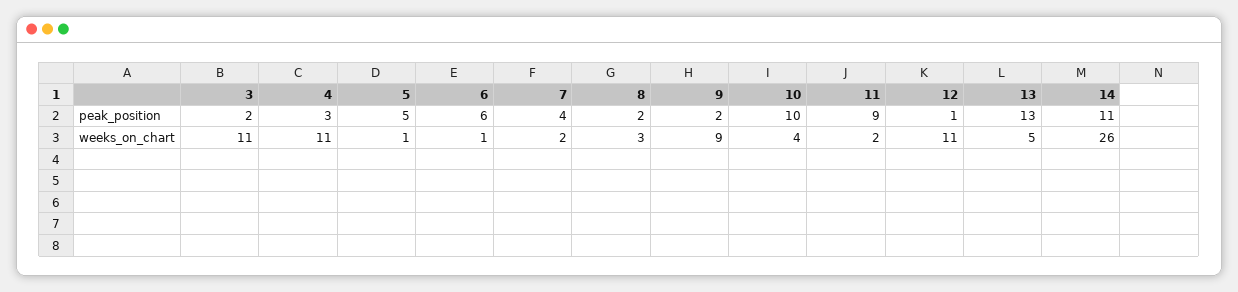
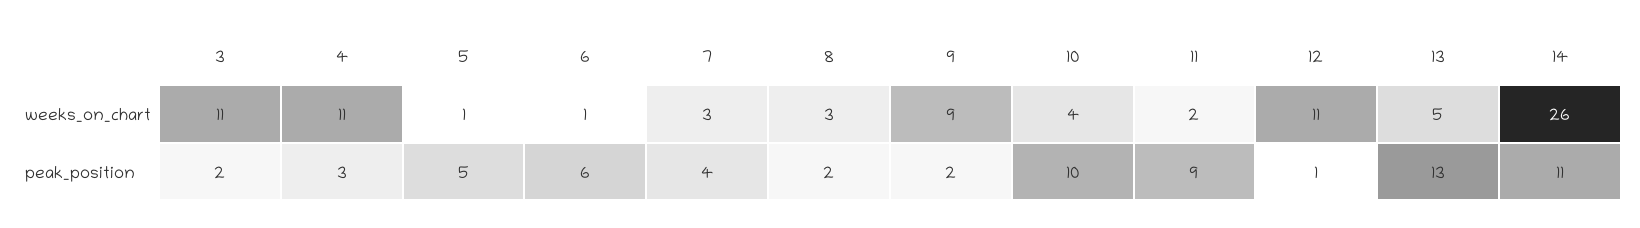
7, weeks_on_chart: 2 -> 3

